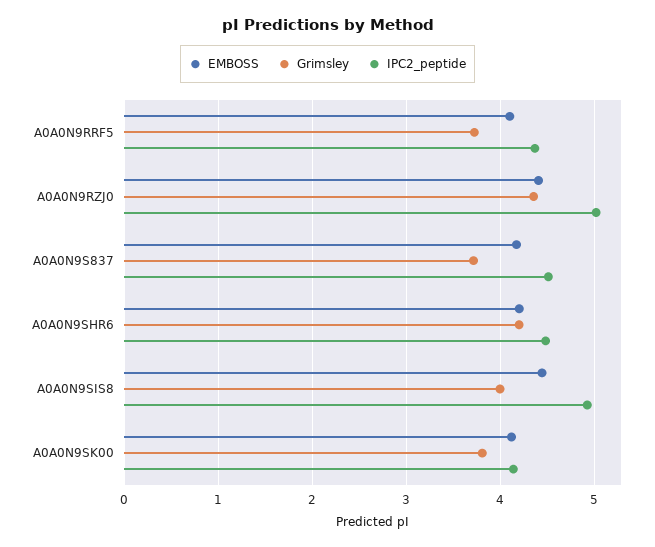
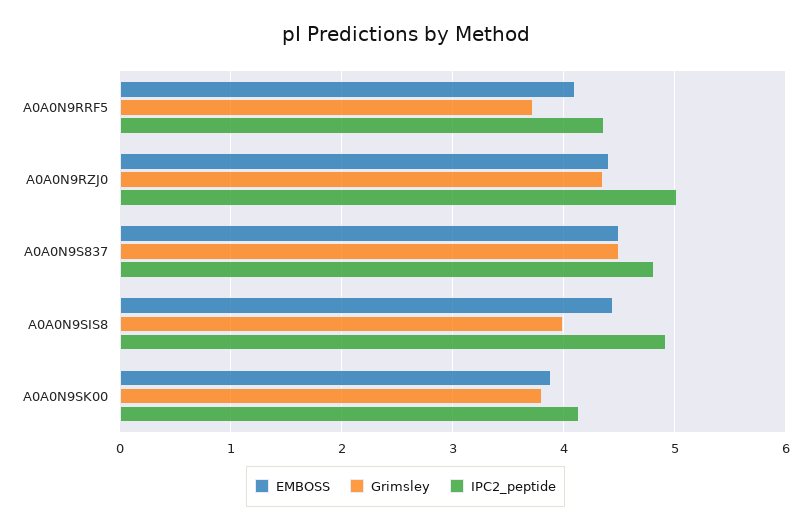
EMBOSS, A0A0N9S837: 4.2 -> 4.5
Grimsley, A0A0N9S837: 3.7 -> 4.5
IPC2_peptide, A0A0N9S837: 4.5 -> 4.8
EMBOSS, A0A0N9SHR6: 4.2 -> none
Grimsley, A0A0N9SHR6: 4.2 -> none
IPC2_peptide, A0A0N9SHR6: 4.5 -> none
EMBOSS, A0A0N9SK00: 4.1 -> 3.9

